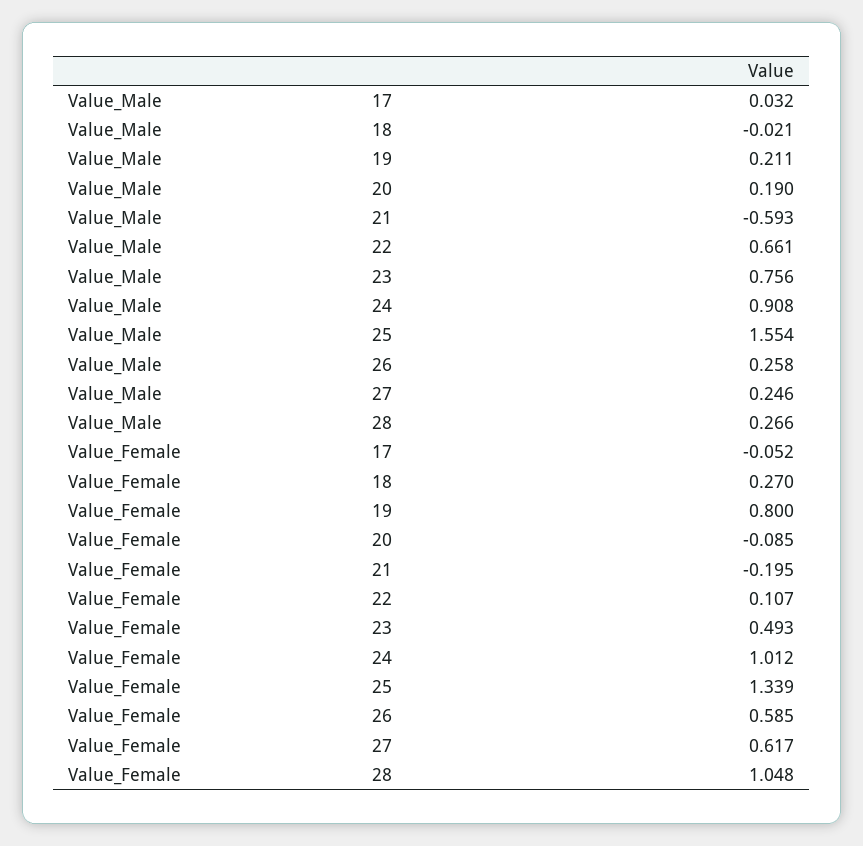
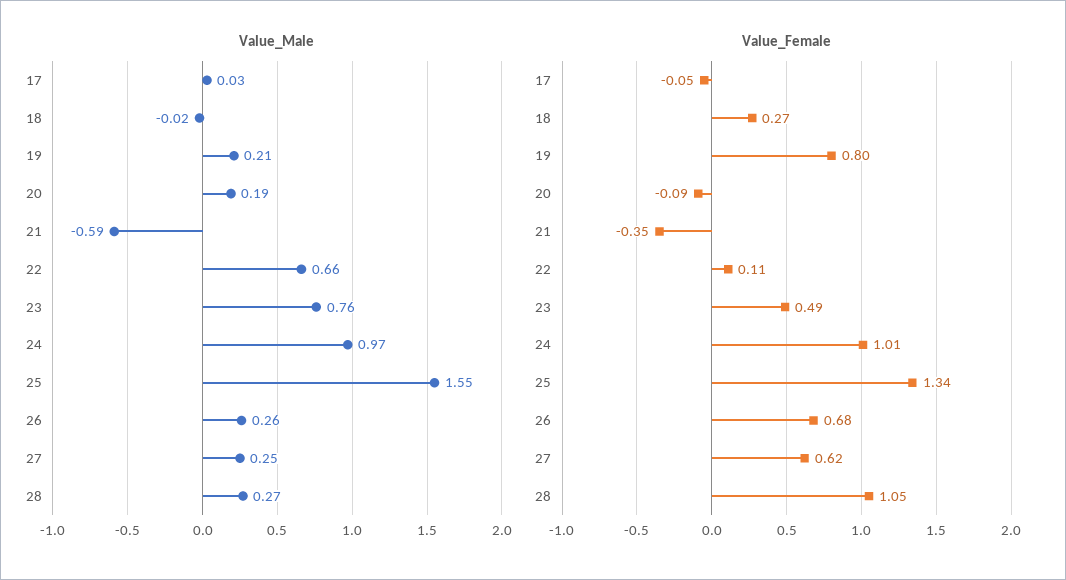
Value_Male, 24: 0.908 -> 0.97
Value_Female, 21: -0.195 -> -0.35
Value_Female, 26: 0.585 -> 0.68

